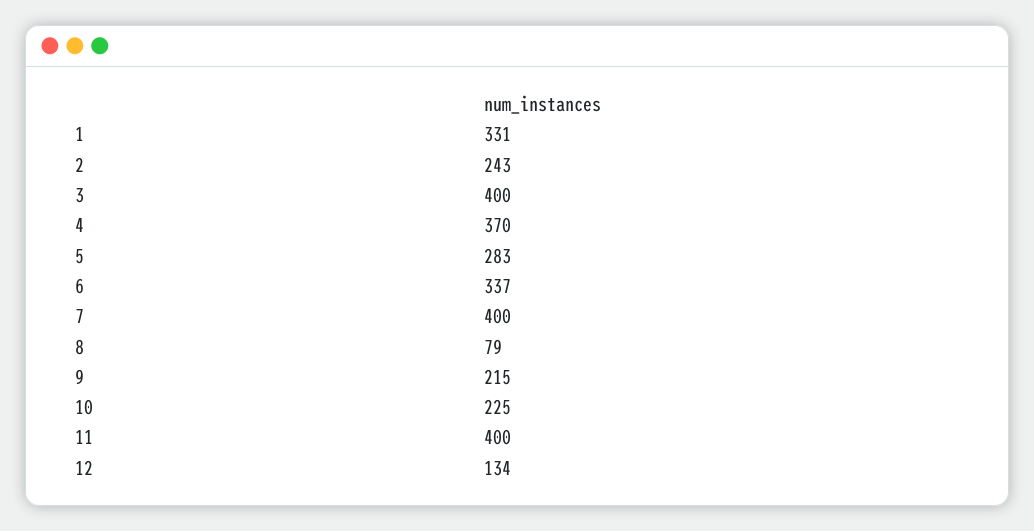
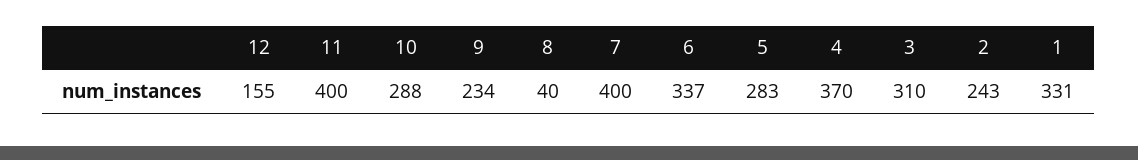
3: 400 -> 310
8: 79 -> 40
9: 215 -> 234
10: 225 -> 288
12: 134 -> 155

